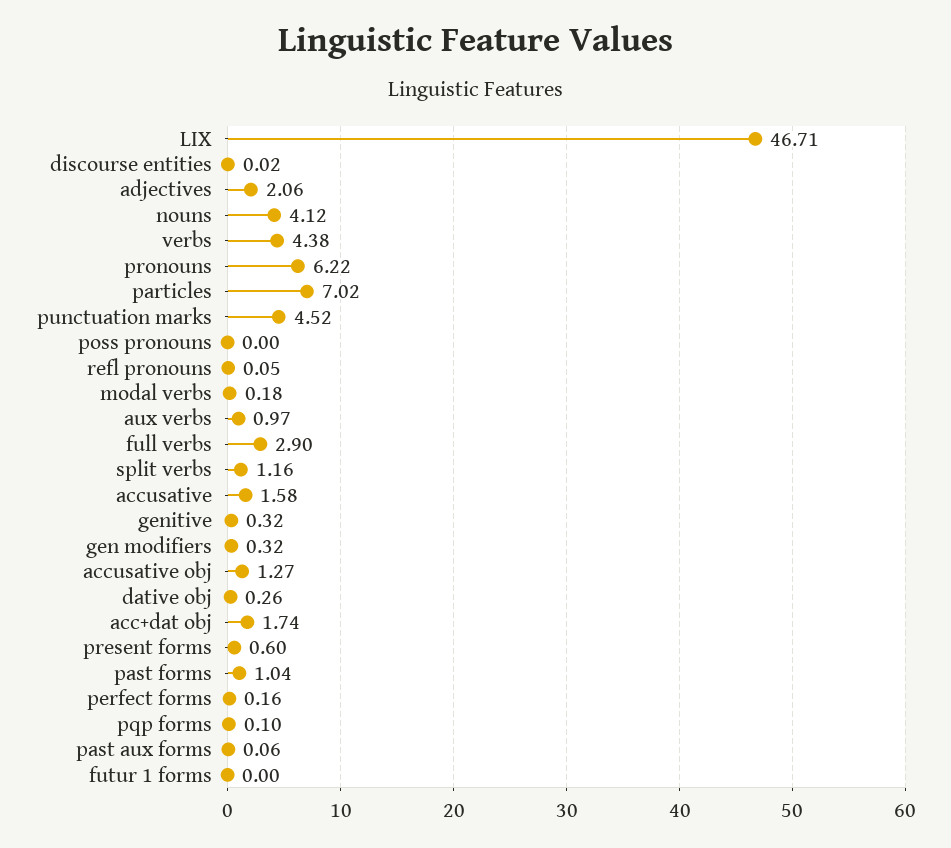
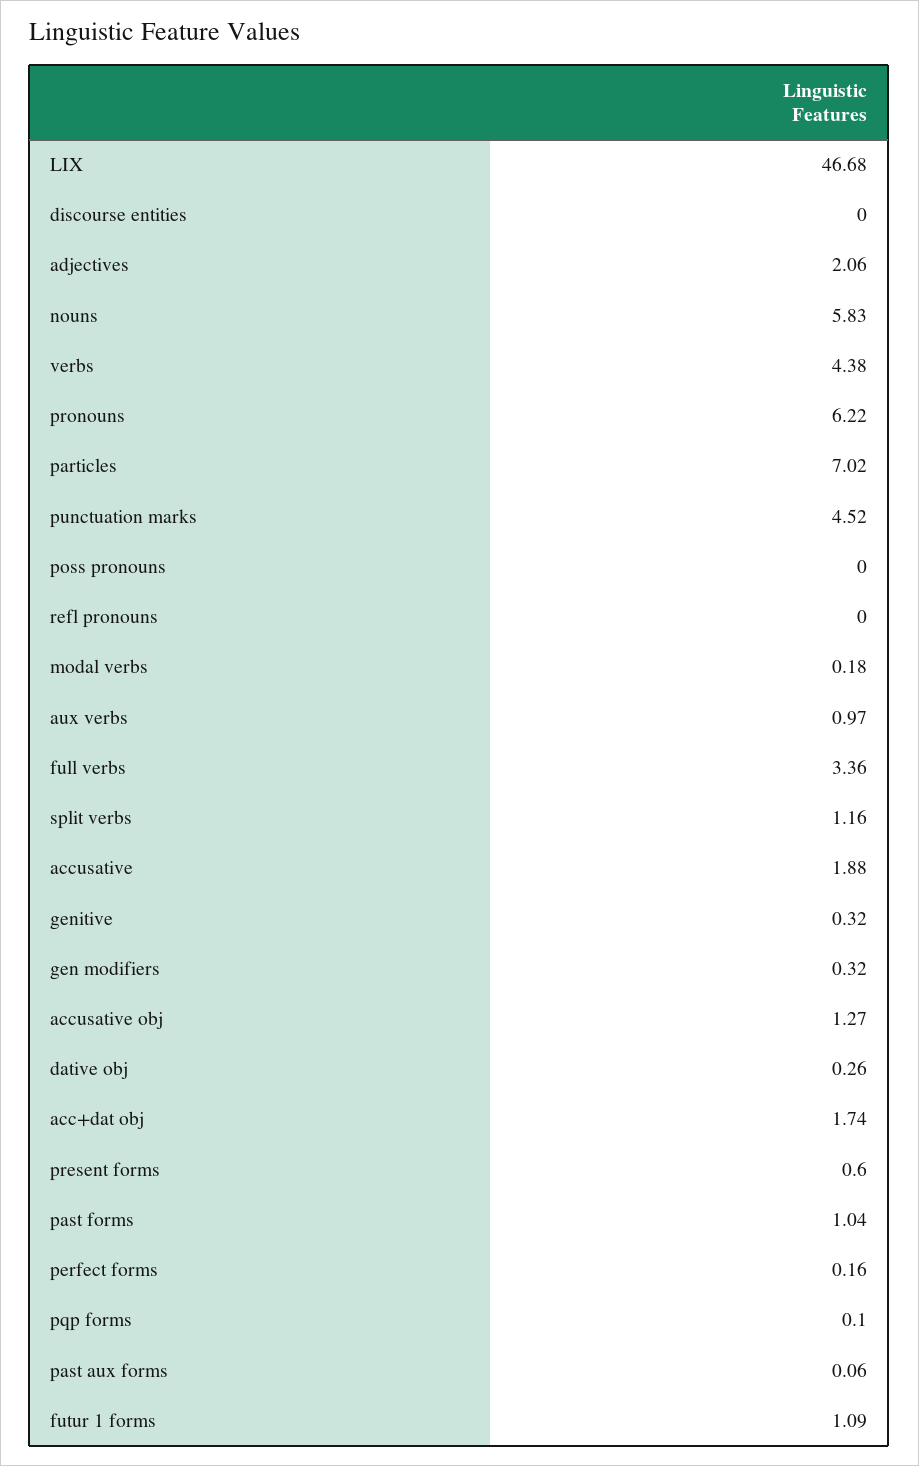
LIX: 46.71 -> 46.68
discourse entities: 0.02 -> 0
nouns: 4.12 -> 5.83
refl pronouns: 0.05 -> 0
full verbs: 2.9 -> 3.36
accusative: 1.58 -> 1.88
futur 1 forms: 0 -> 1.09

